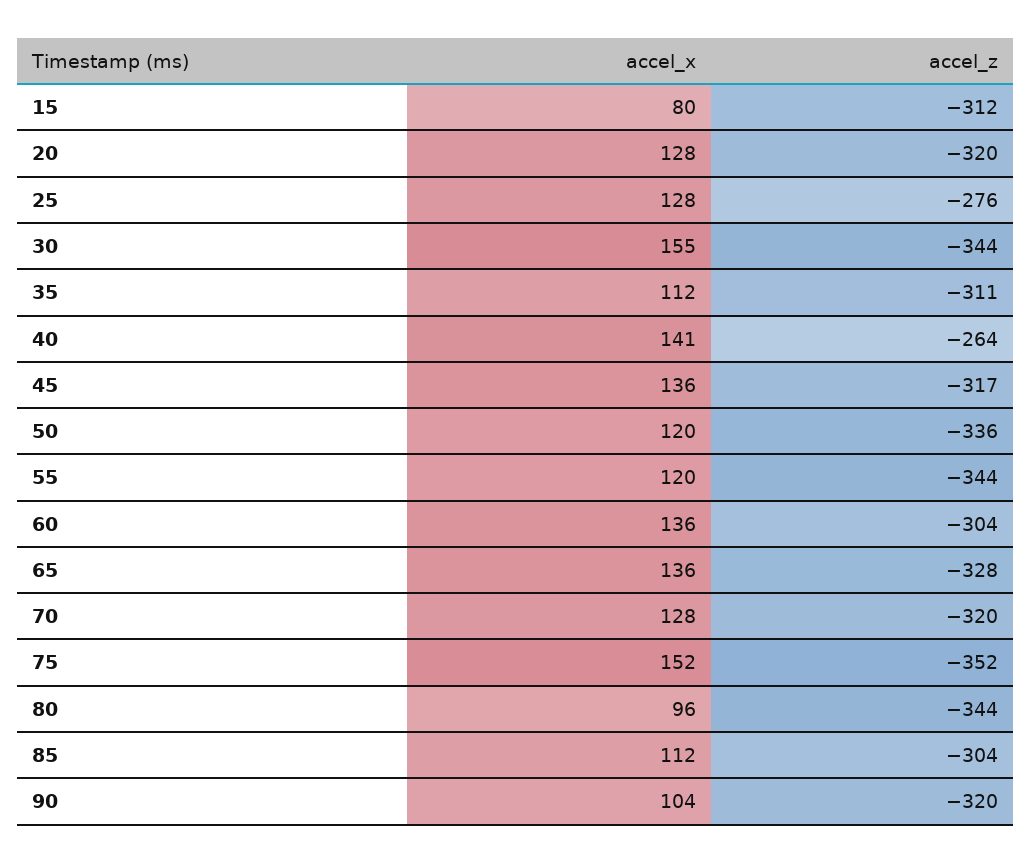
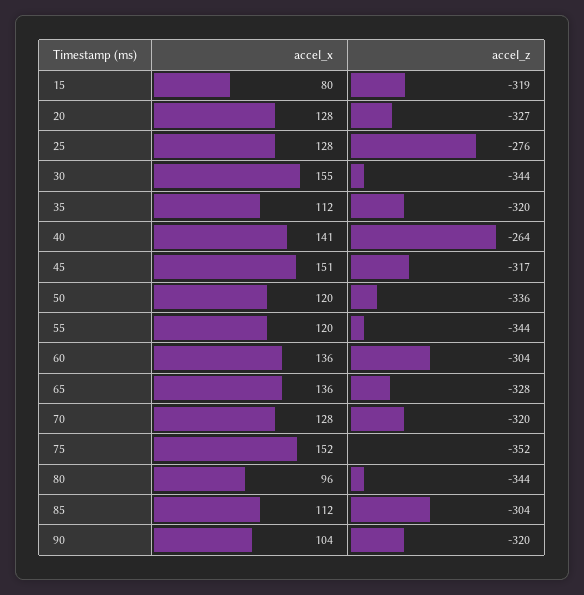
accel_z, 15: -312 -> -319
accel_z, 20: -320 -> -327
accel_z, 35: -311 -> -320
accel_x, 45: 136 -> 151

